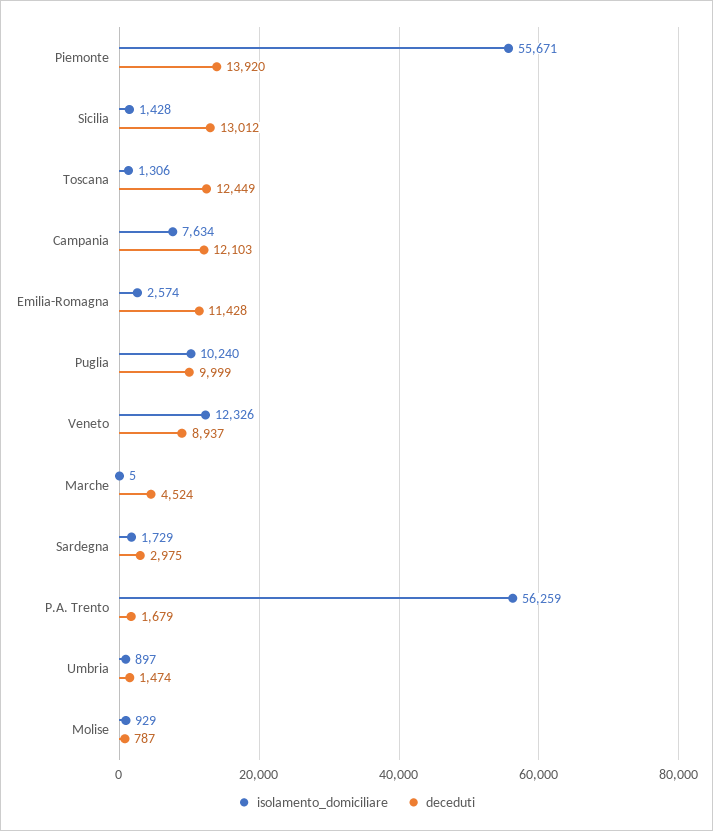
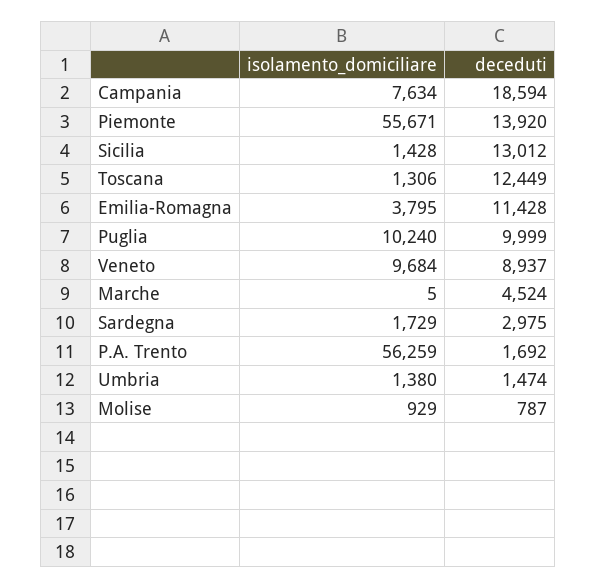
deceduti, Campania: 12103 -> 18594
isolamento_domiciliare, Emilia-Romagna: 2574 -> 3795
isolamento_domiciliare, Veneto: 12326 -> 9684
deceduti, P.A. Trento: 1679 -> 1692
isolamento_domiciliare, Umbria: 897 -> 1380

